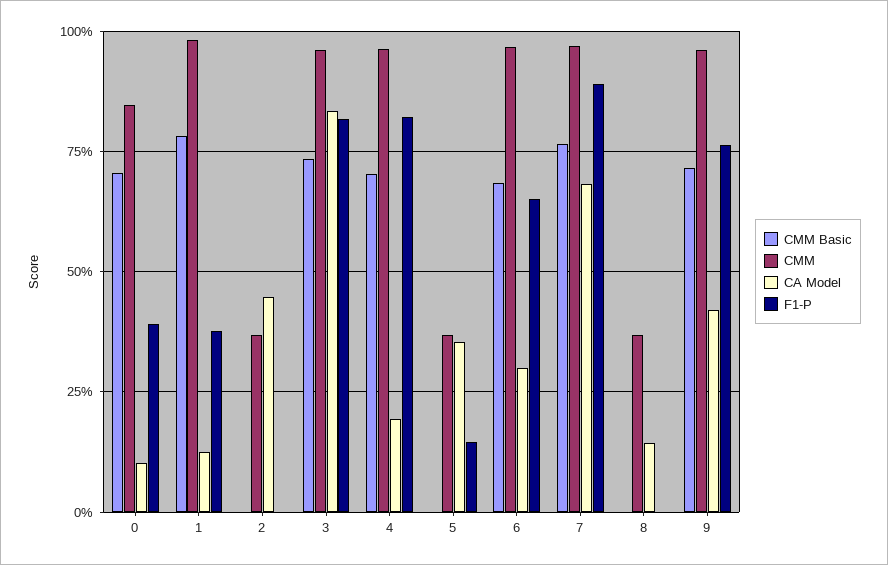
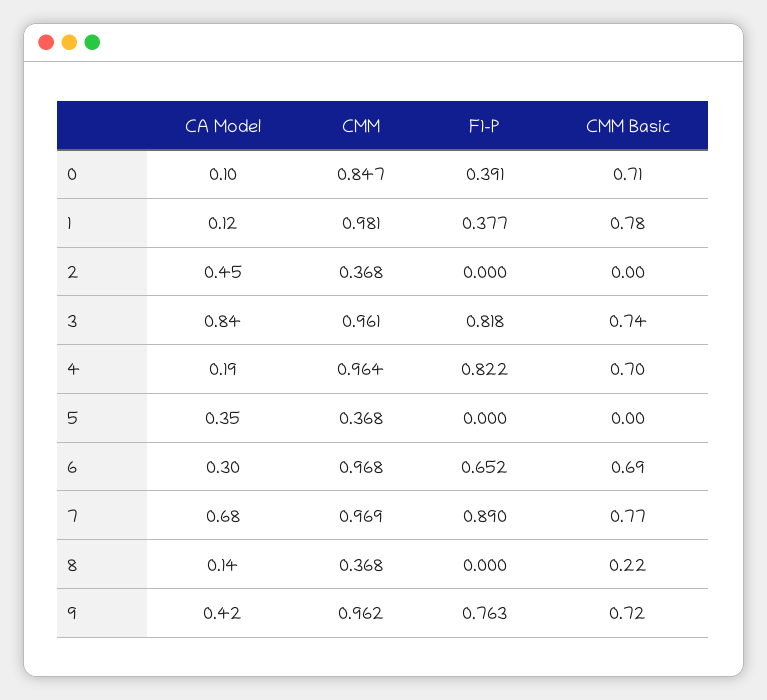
F1-P, 5: 0.15 -> 0
CMM Basic, 8: 0 -> 0.22

